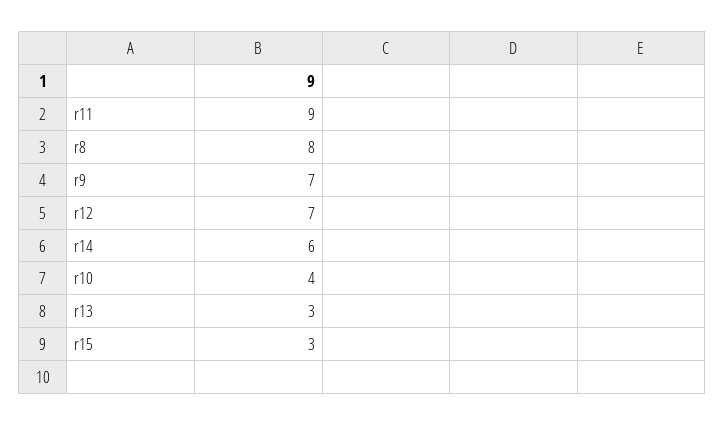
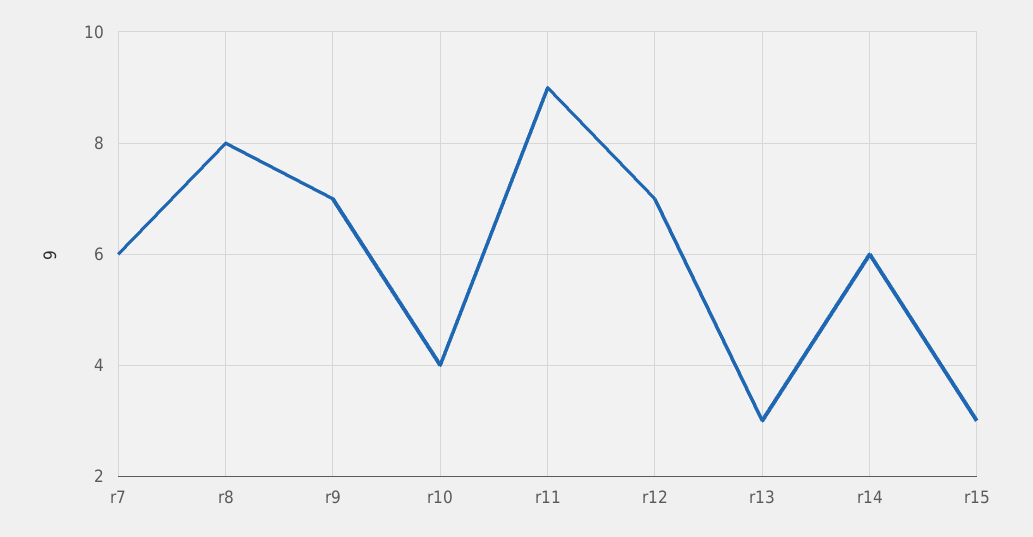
r7: none -> 6

